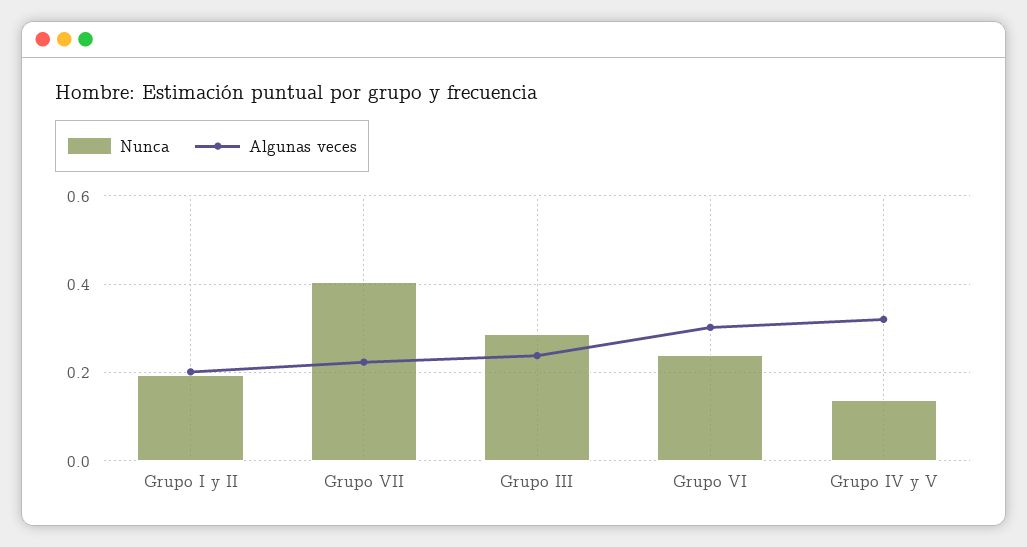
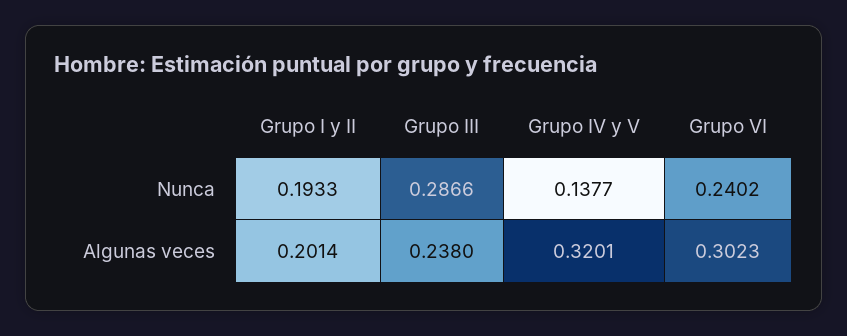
Nunca, Grupo VII: 0.4 -> none
Algunas veces, Grupo VII: 0.22 -> none

